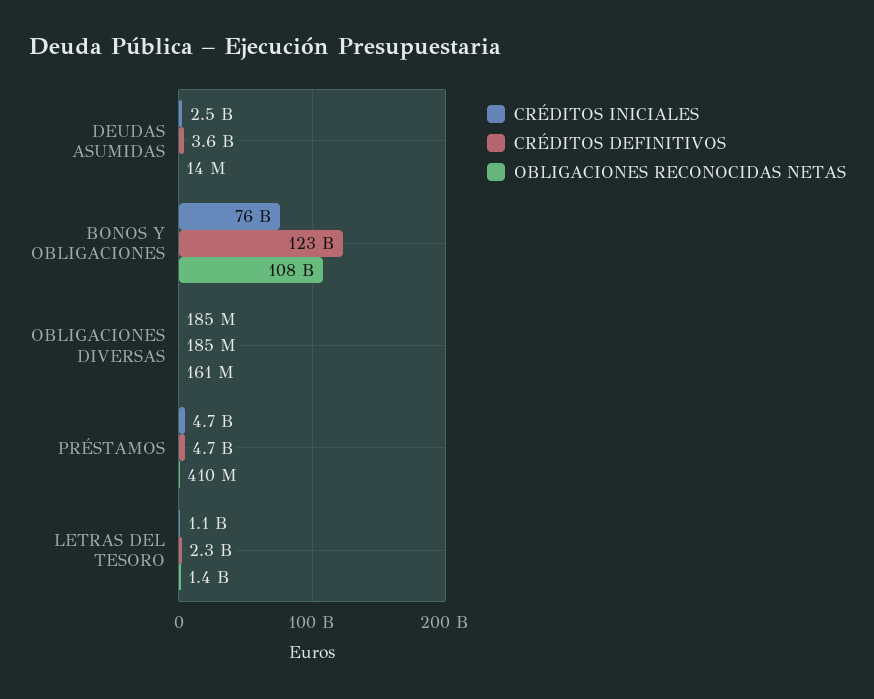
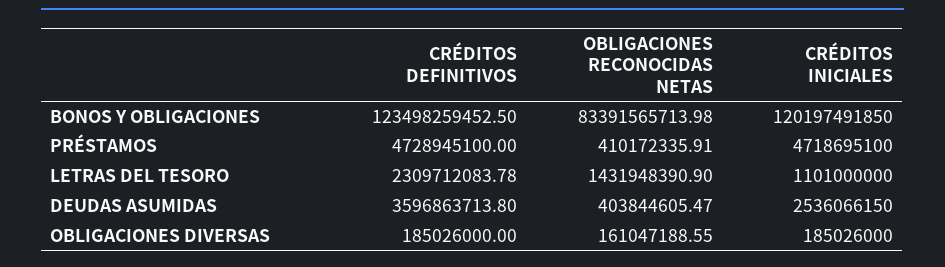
OBLIGACIONES RECONOCIDAS NETAS, DEUDAS ASUMIDAS: 14000000 -> 403844605.47
CRÉDITOS INICIALES, BONOS Y OBLIGACIONES: 76000000000 -> 120197491850
OBLIGACIONES RECONOCIDAS NETAS, BONOS Y OBLIGACIONES: 108000000000 -> 83391565713.98

